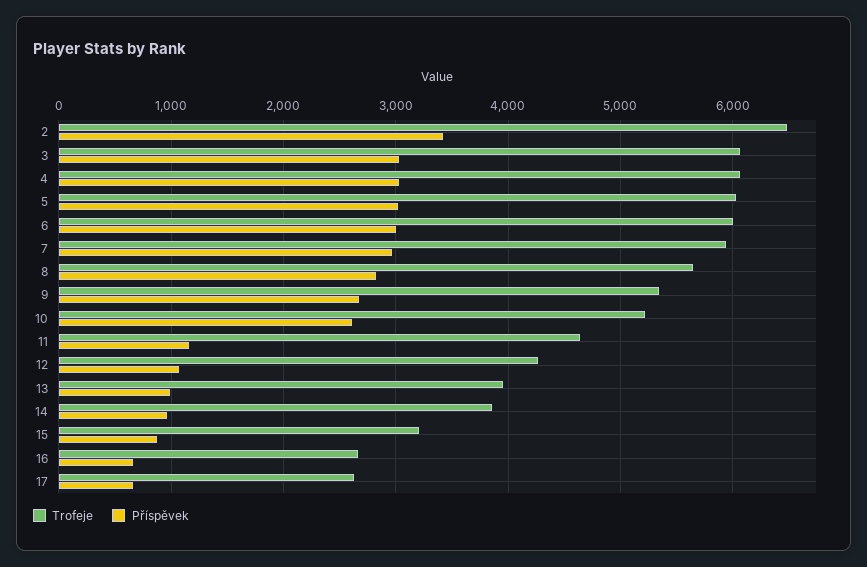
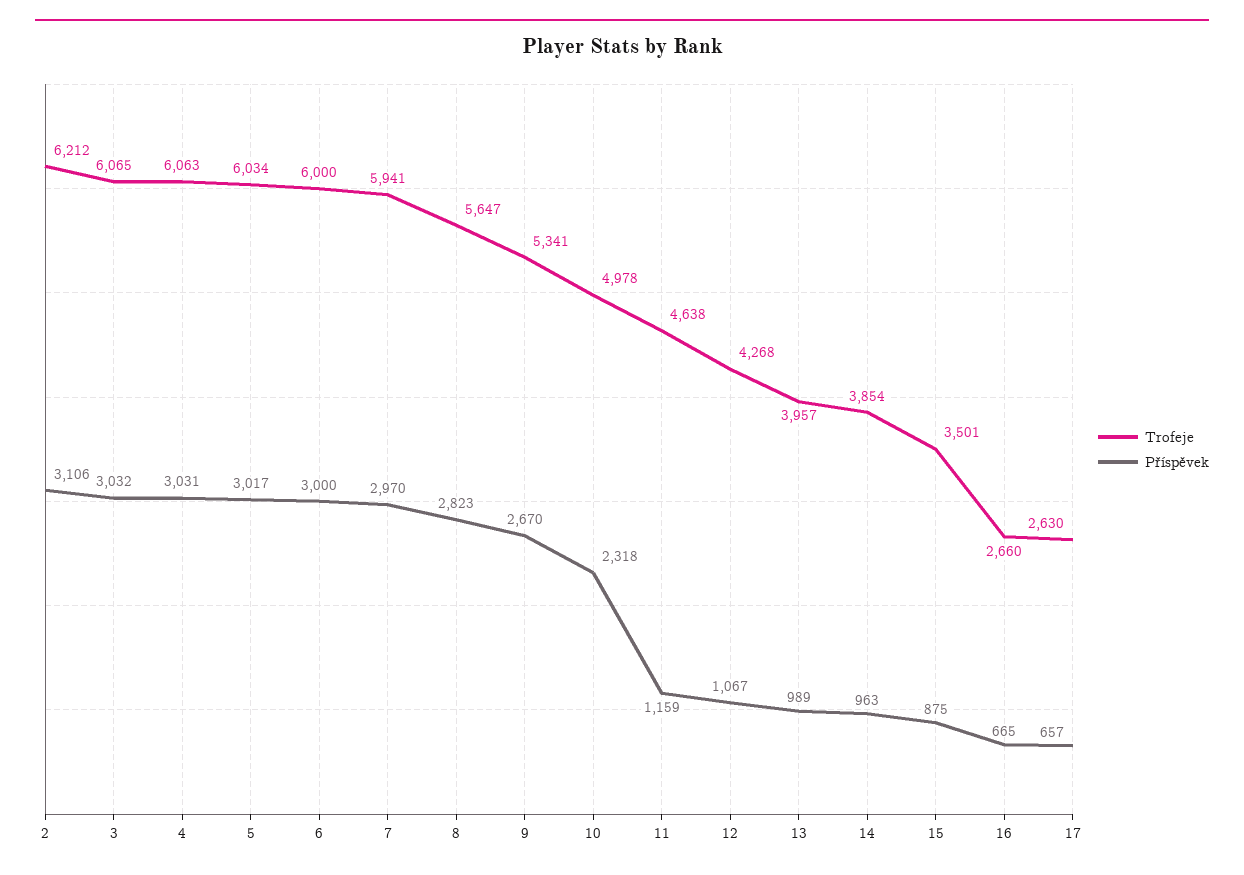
Trofeje, 2: 6500 -> 6212
Příspěvek, 2: 3400 -> 3106
Trofeje, 10: 5200 -> 4978
Příspěvek, 10: 2600 -> 2318
Trofeje, 15: 3200 -> 3501

